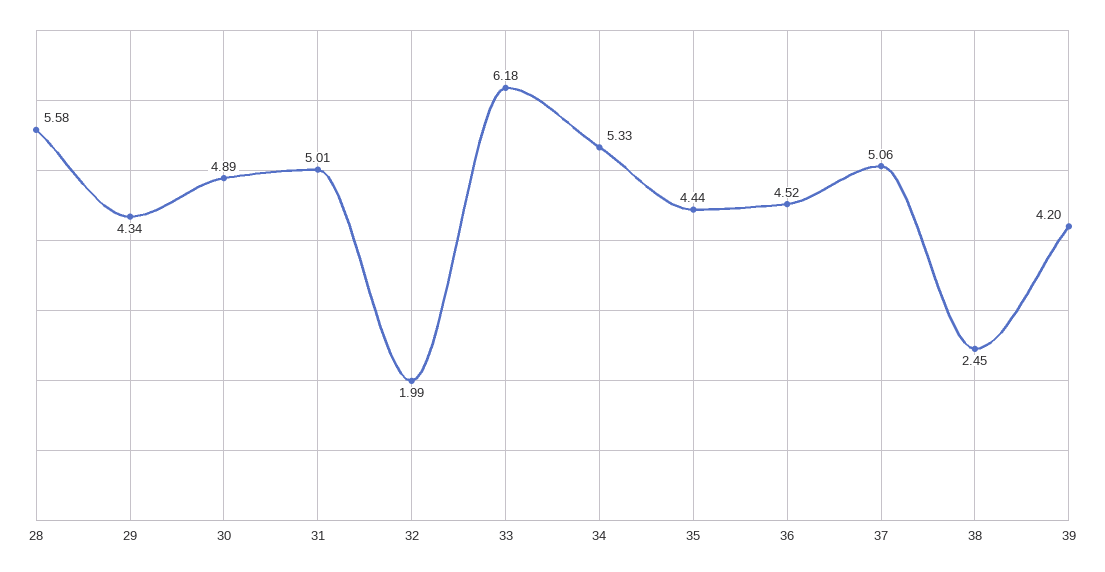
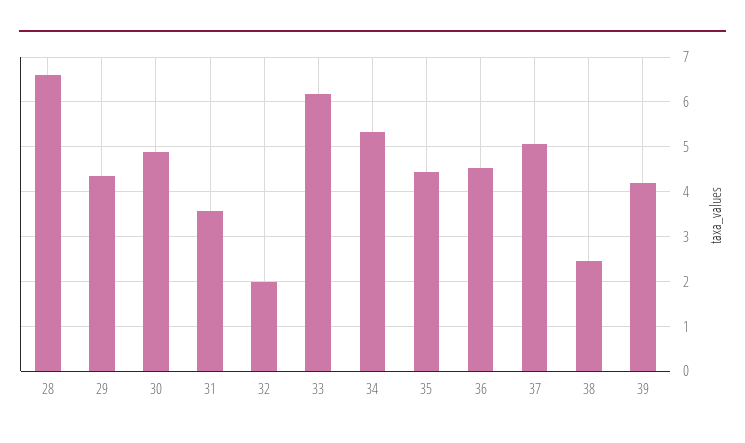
28: 5.58 -> 6.6
31: 5.01 -> 3.6

